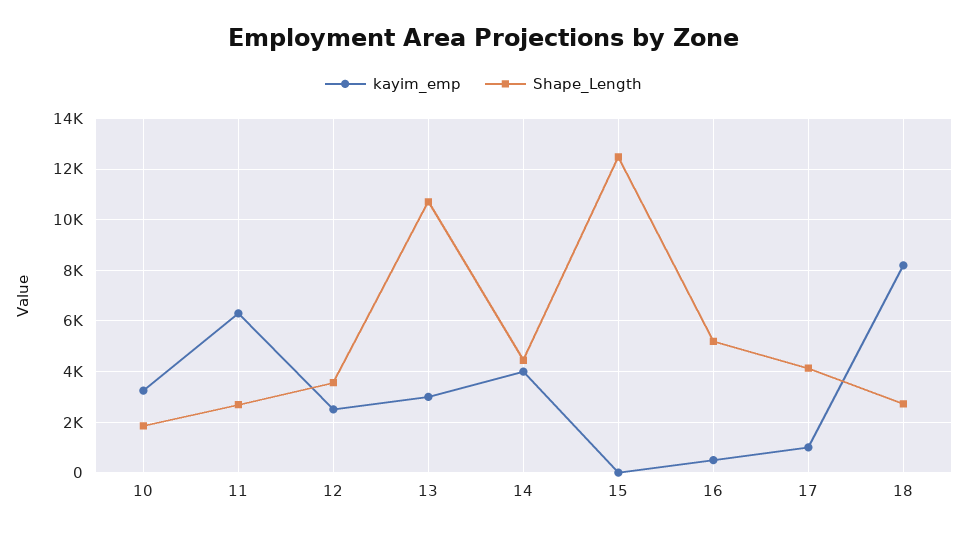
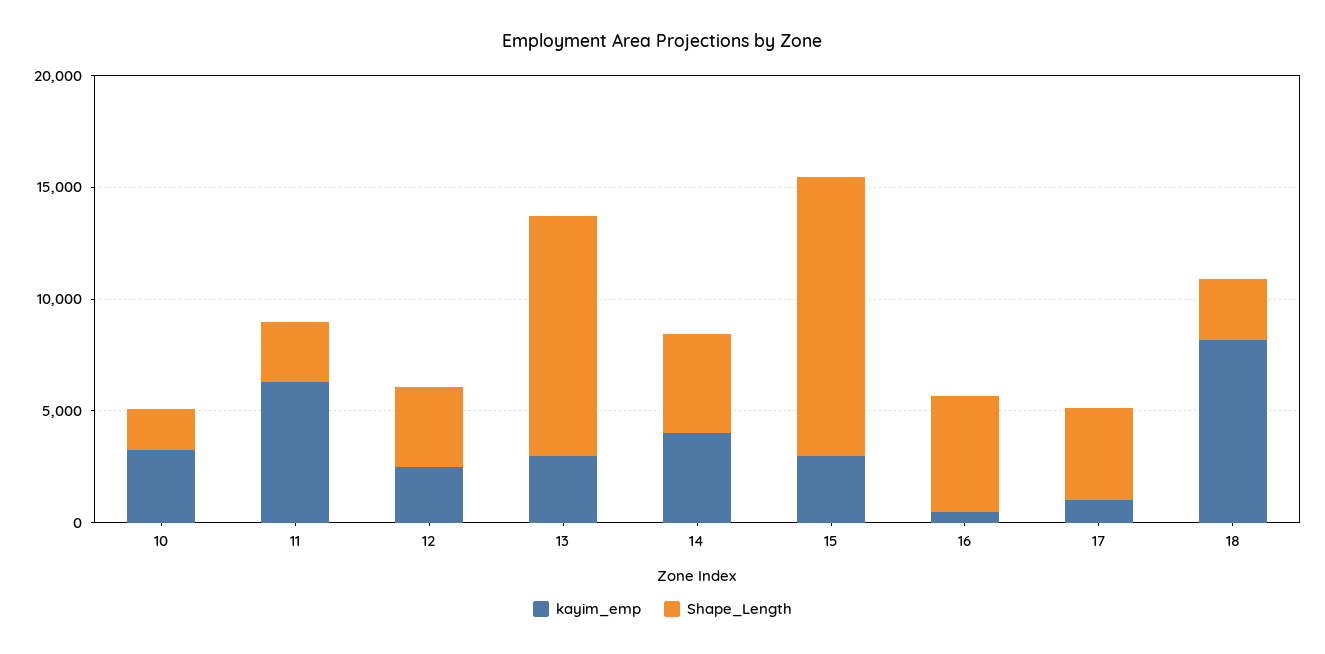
kayim_emp, 15: 0 -> 3000

